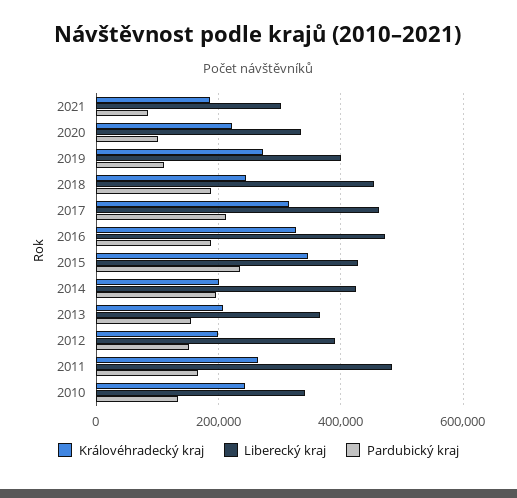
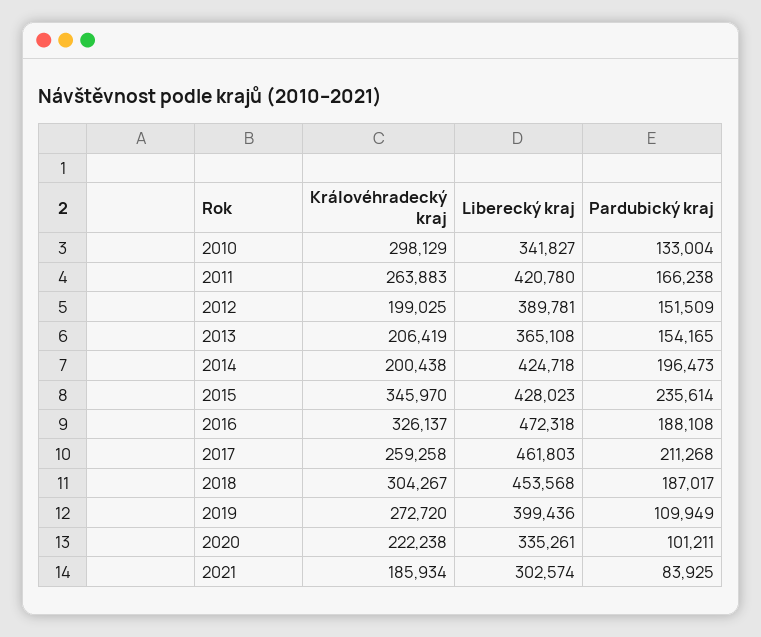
Královéhradecký kraj, 2018: 240000 -> 304267
Královéhradecký kraj, 2017: 320000 -> 259258
Liberecký kraj, 2011: 480000 -> 420780
Královéhradecký kraj, 2010: 240000 -> 298129

